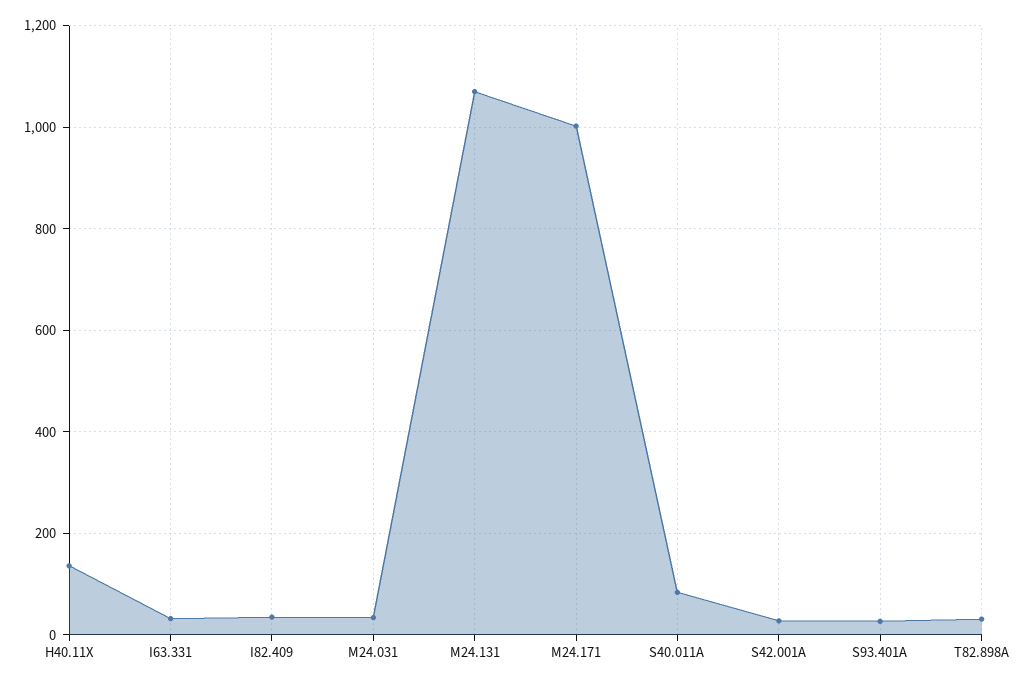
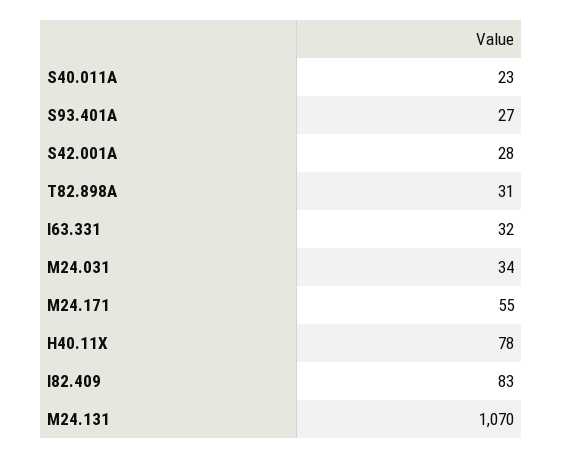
H40.11X: 140 -> 78
I82.409: 40 -> 83
M24.171: 1000 -> 55
S40.011A: 80 -> 23

